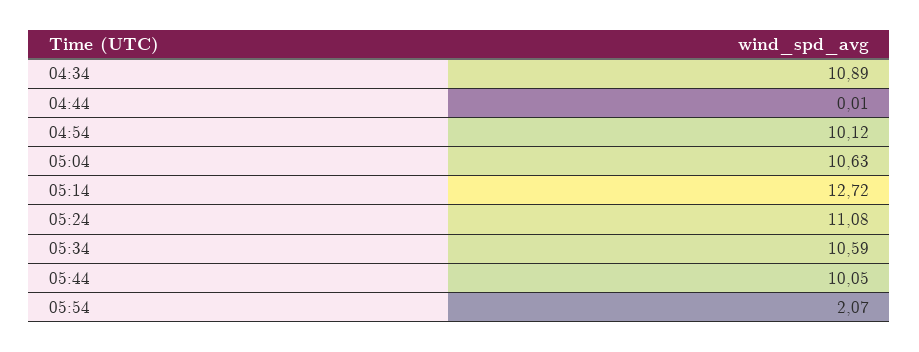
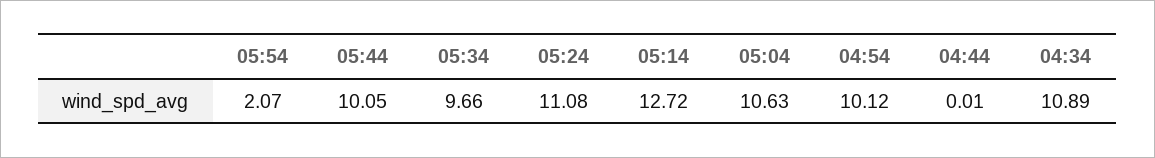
05:34: 10.59 -> 9.66

